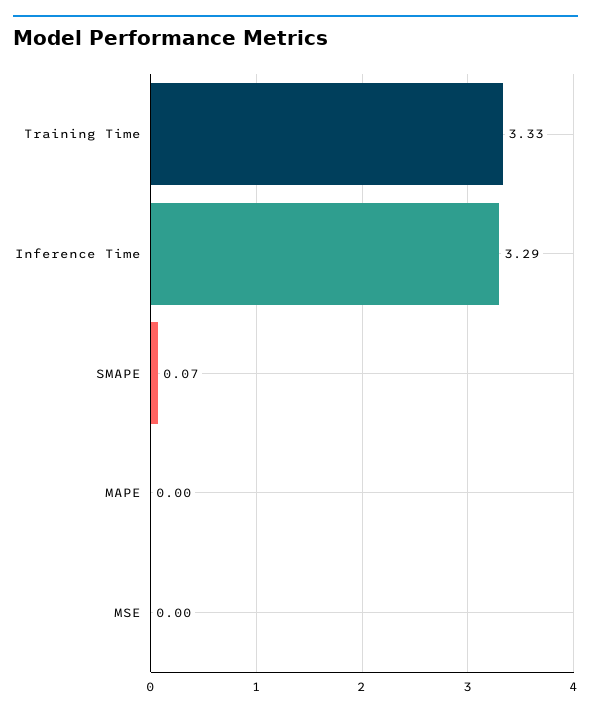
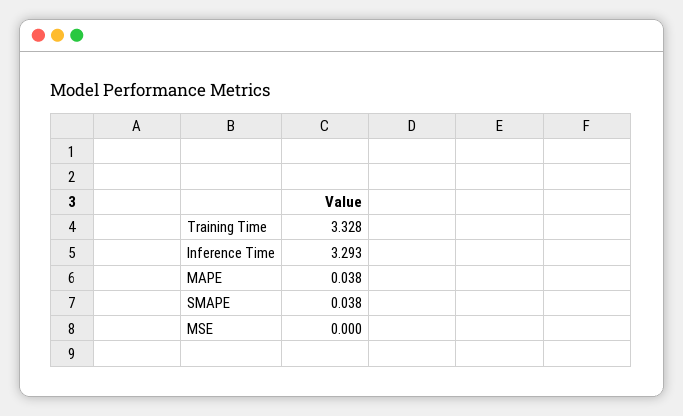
SMAPE: 0.07 -> 0.038
MAPE: 0 -> 0.038

